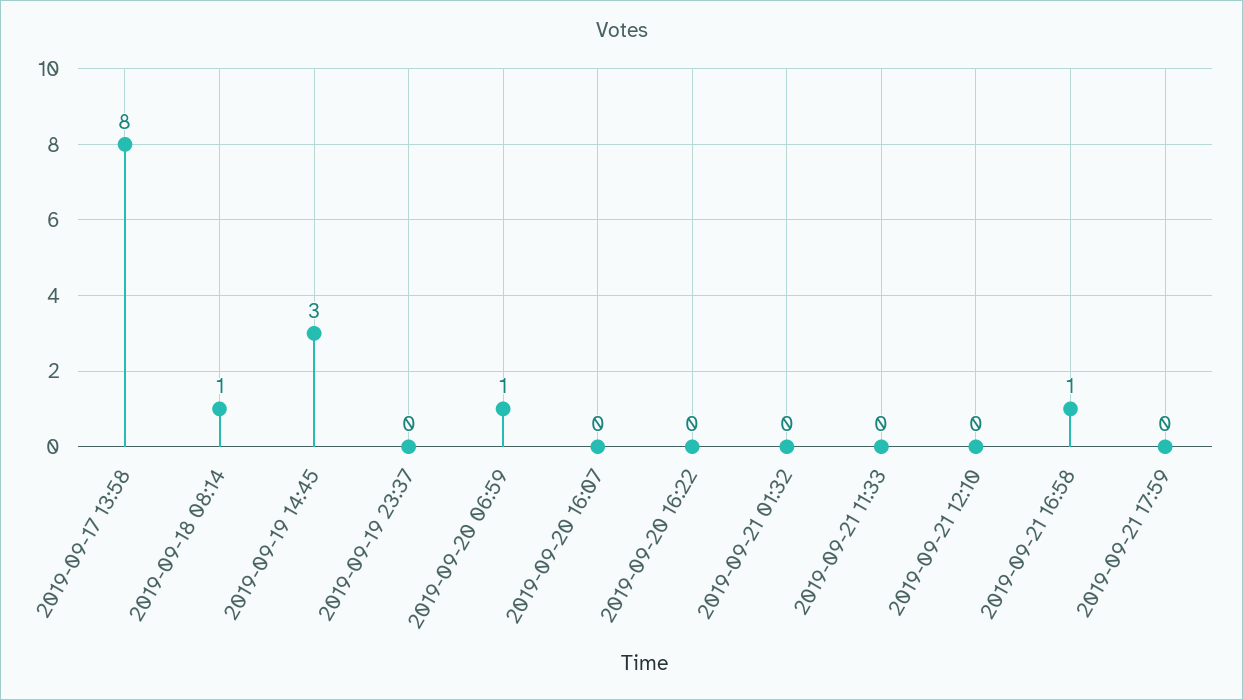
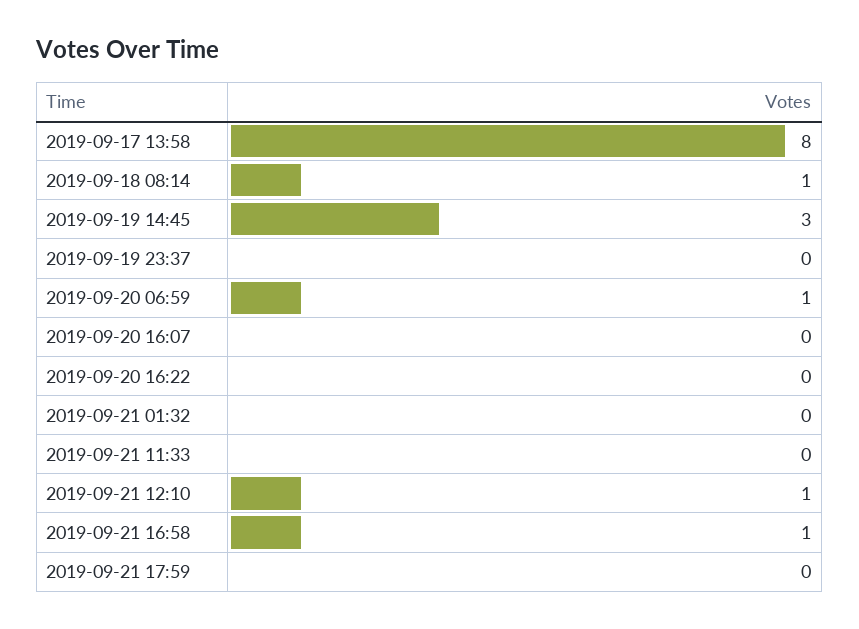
2019-09-21 12:10: 0 -> 1

